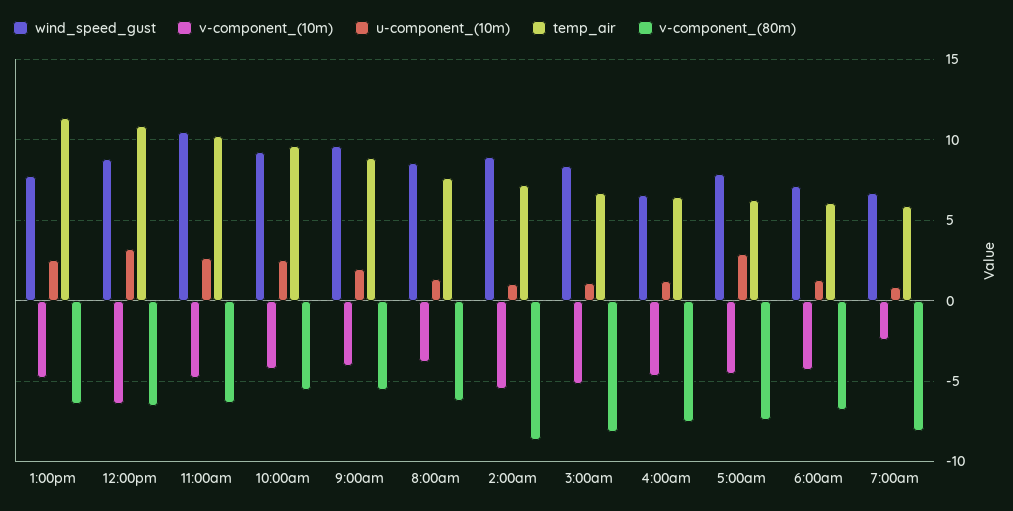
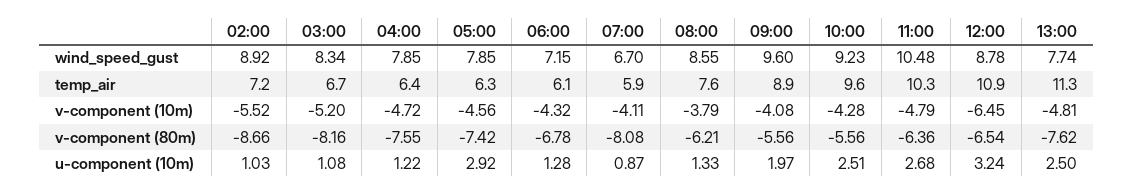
v-component_(80m), 1:00pm: -6.5 -> -7.62
wind_speed_gust, 4:00am: 6.5 -> 7.85
v-component_(10m), 7:00am: -2.5 -> -4.11

